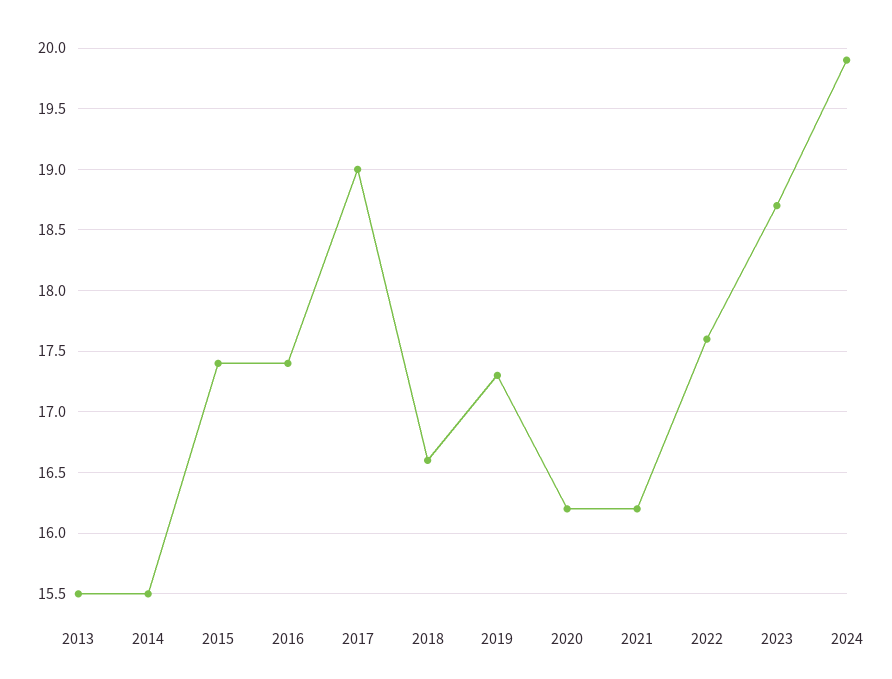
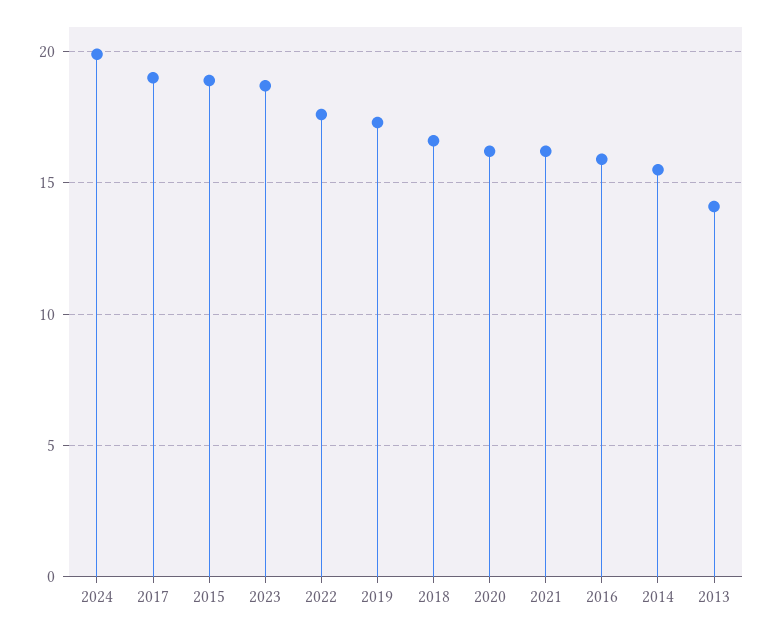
2013: 15.5 -> 14
2015: 17.4 -> 19
2016: 17.4 -> 16

